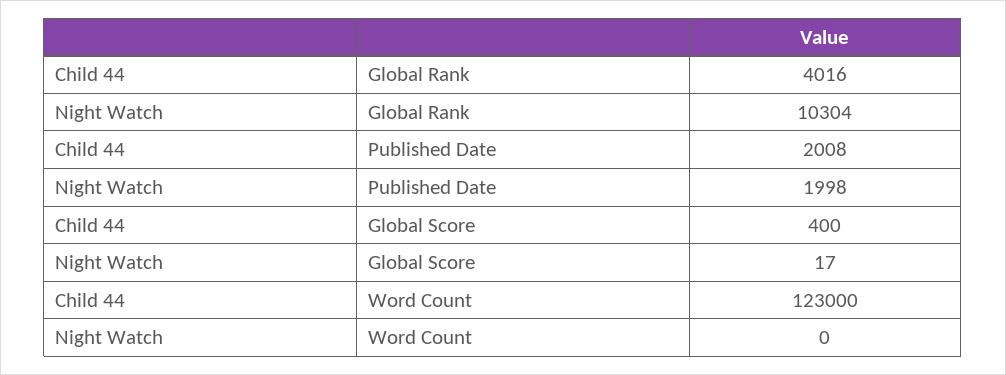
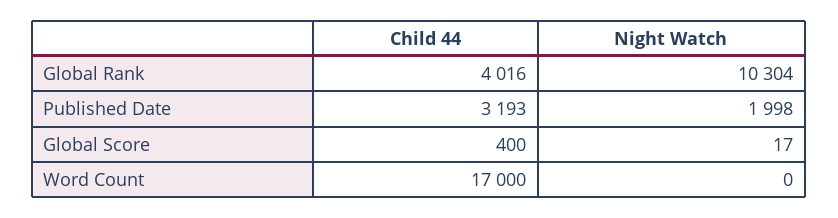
Child 44, Published Date: 2008 -> 3193
Child 44, Word Count: 123000 -> 17000

